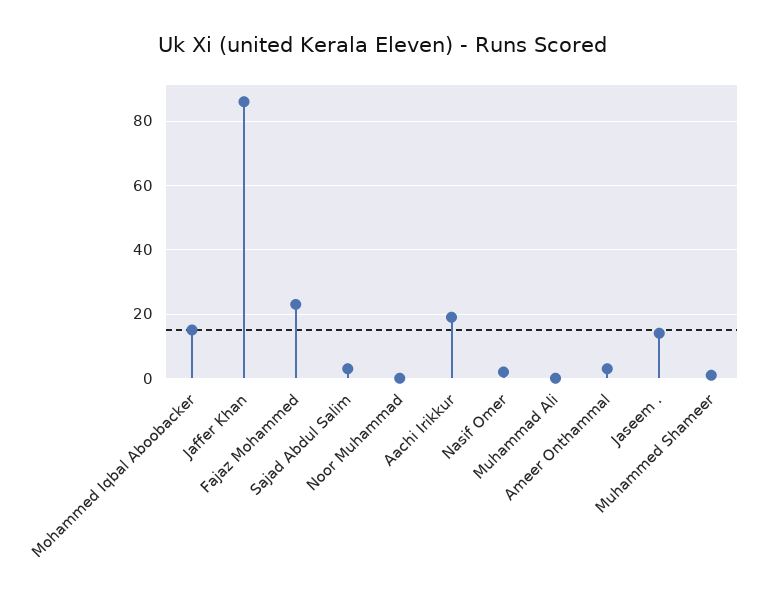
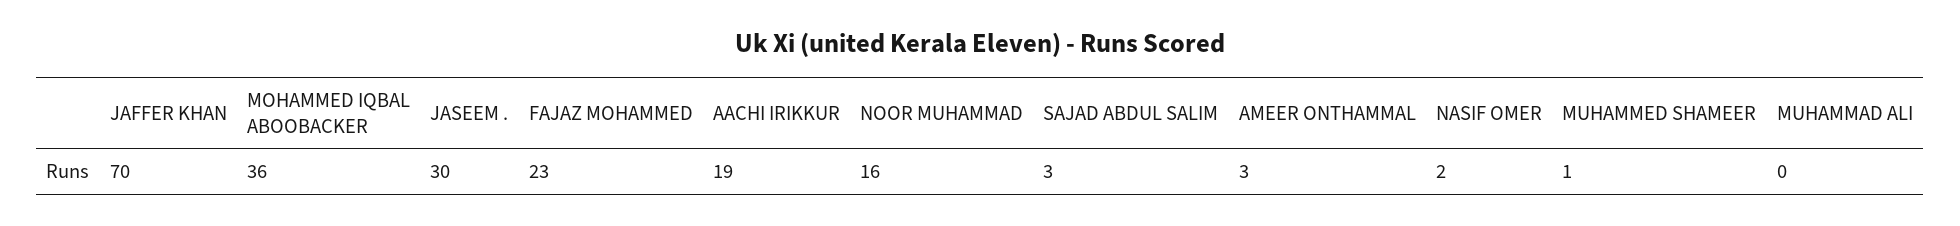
Mohammed Iqbal Aboobacker: 15 -> 36
Jaffer Khan: 85 -> 70
Noor Muhammad: 0 -> 16
Jaseem .: 15 -> 30

